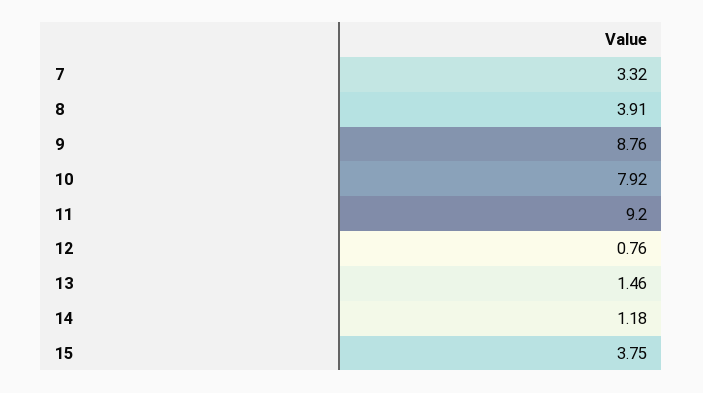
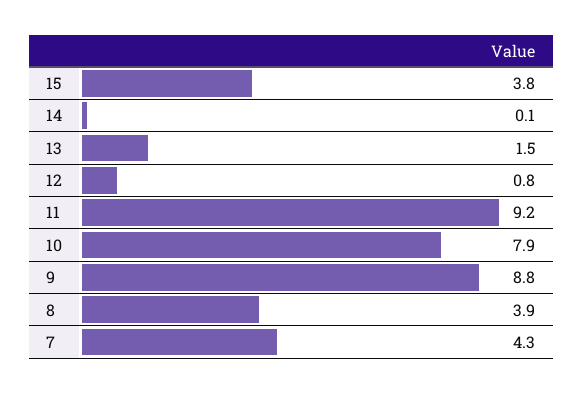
7: 3.32 -> 4.3
14: 1.18 -> 0.1

